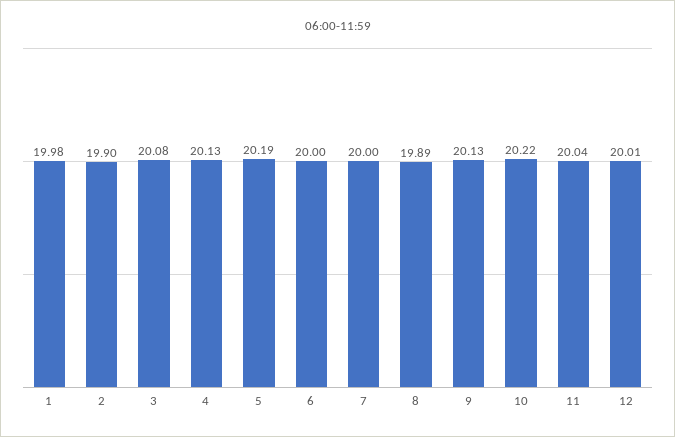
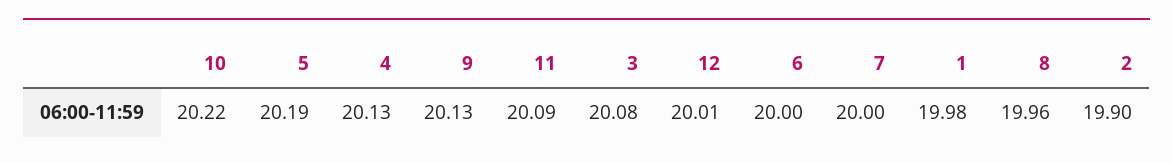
8: 19.89 -> 19.96
11: 20.04 -> 20.09

